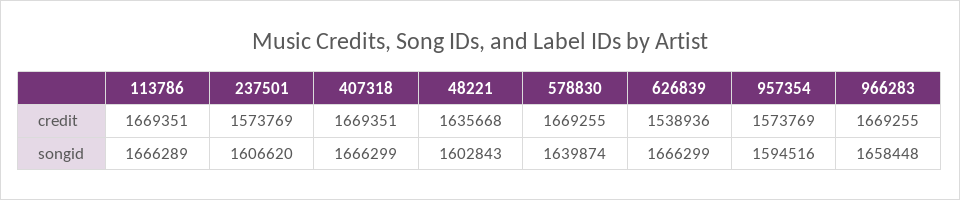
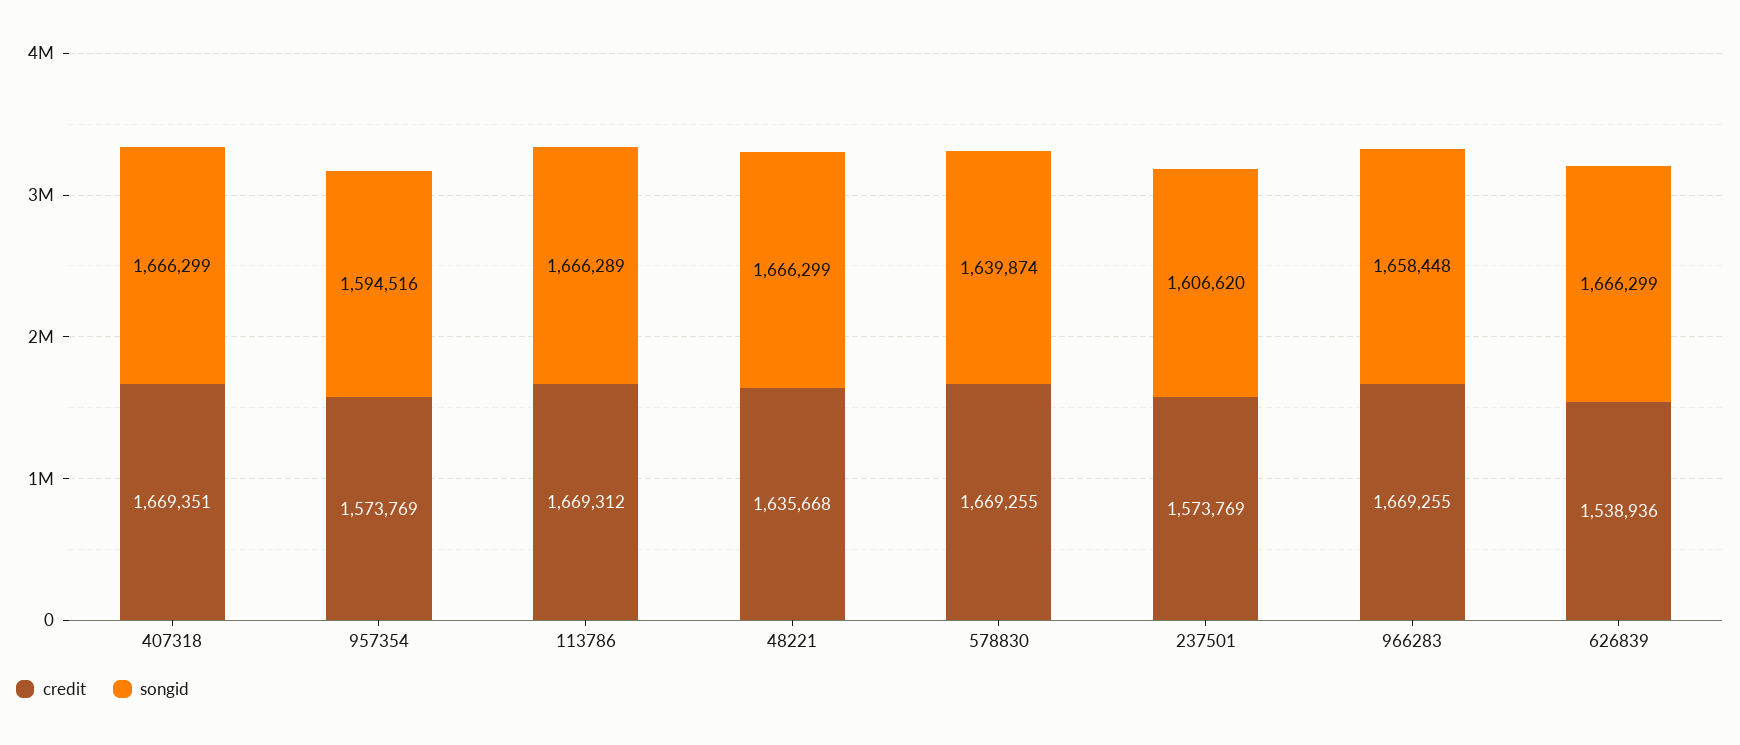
credit, 113786: 1669351 -> 1669312
songid, 48221: 1602843 -> 1666299

